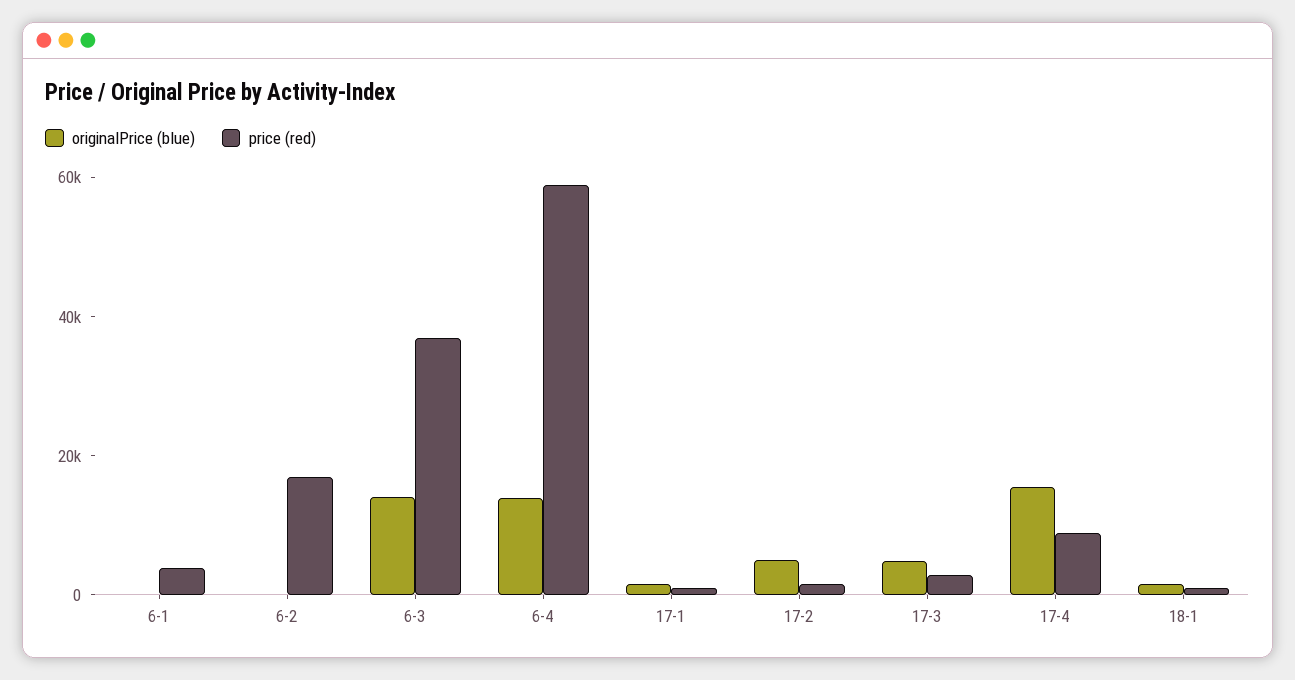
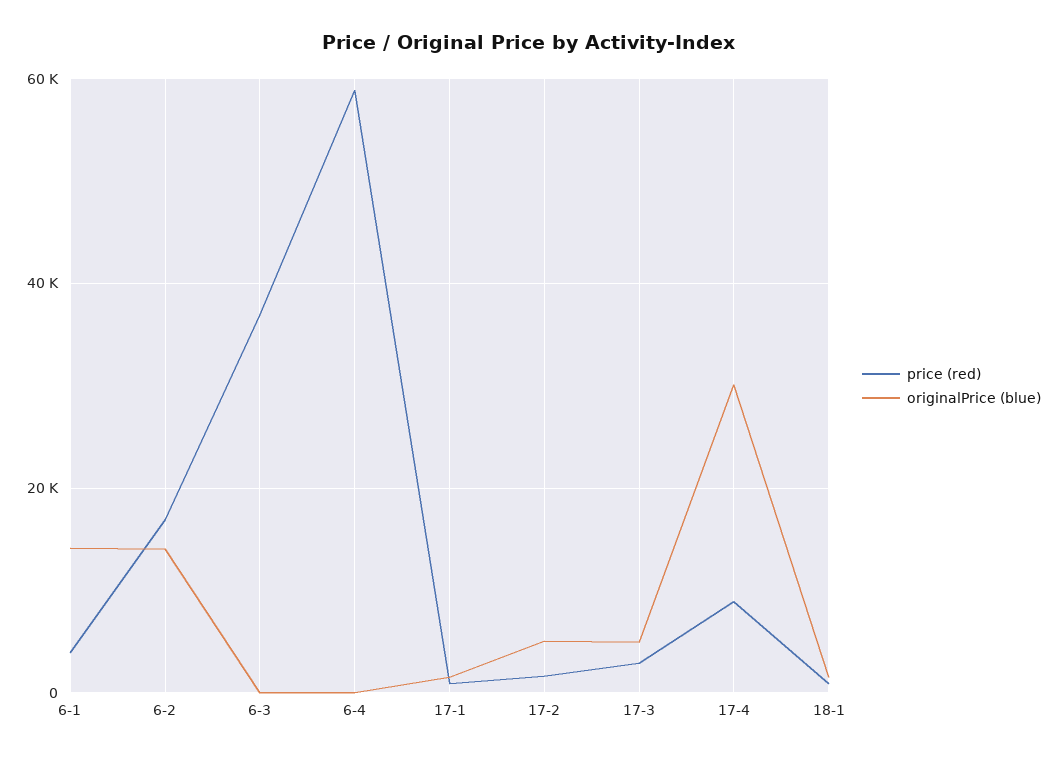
originalPrice (blue), 6-1: 0 -> 14000
originalPrice (blue), 6-2: 0 -> 14000
originalPrice (blue), 6-3: 15000 -> 0
originalPrice (blue), 6-4: 15000 -> 0
originalPrice (blue), 17-4: 15000 -> 30000

